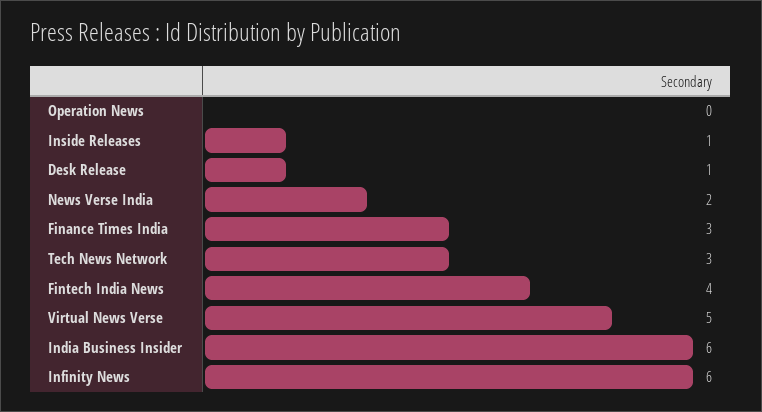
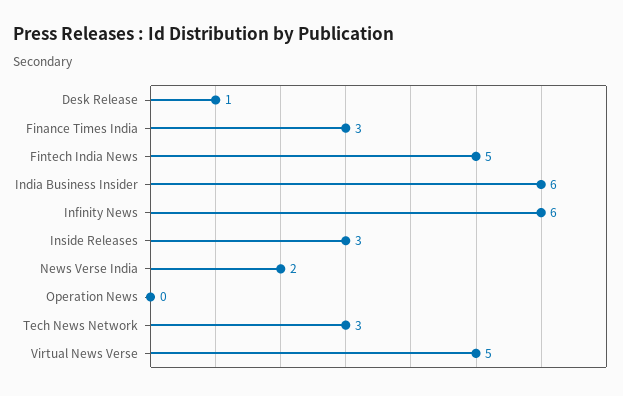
Inside Releases: 1 -> 3
Fintech India News: 4 -> 5

